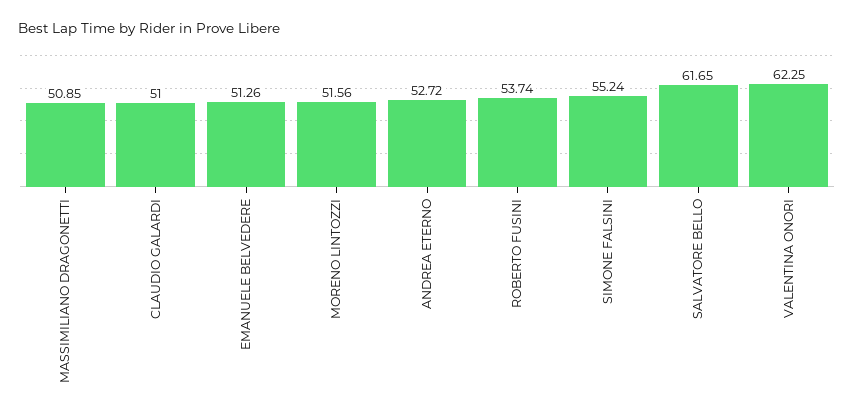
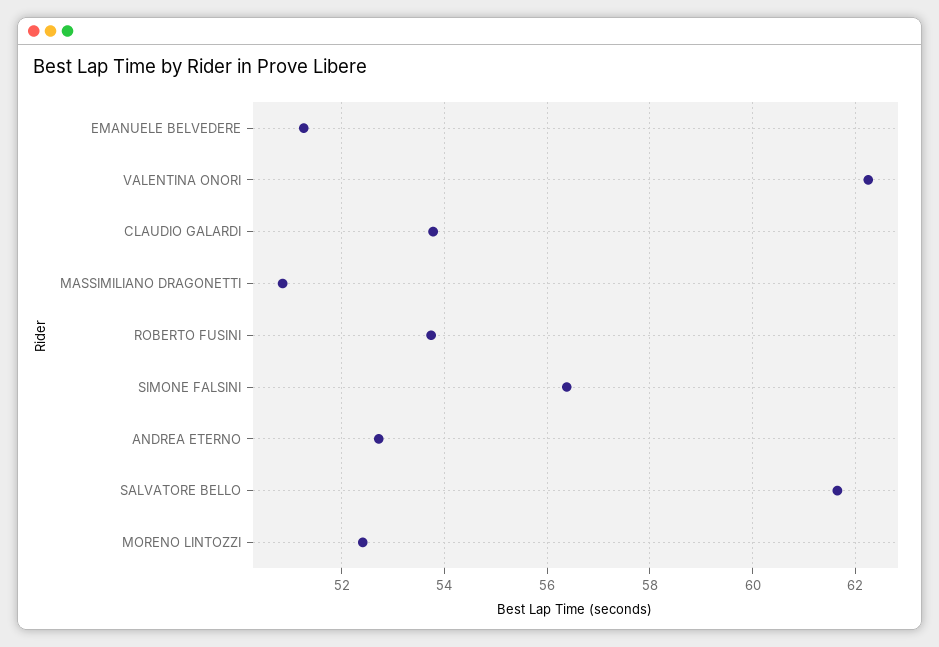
CLAUDIO GALARDI: 51 -> 53.8
MORENO LINTOZZI: 51.56 -> 52.4
SIMONE FALSINI: 55.24 -> 56.4

